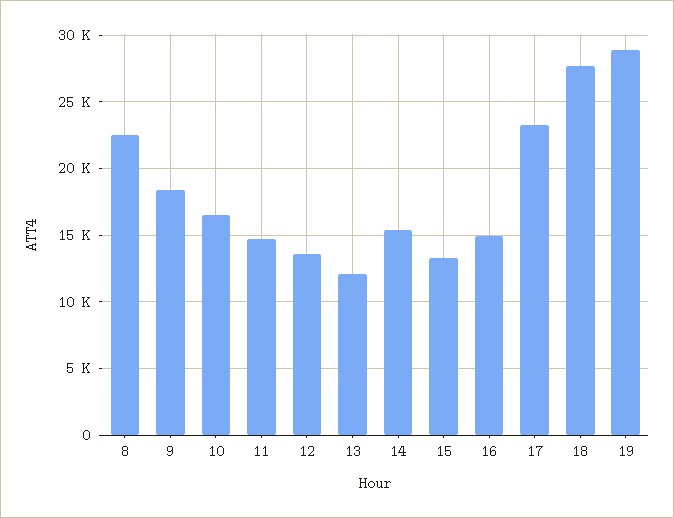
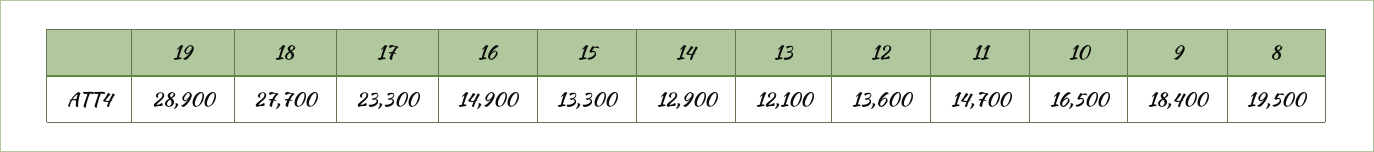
8: 22500 -> 19500
14: 15500 -> 12900

